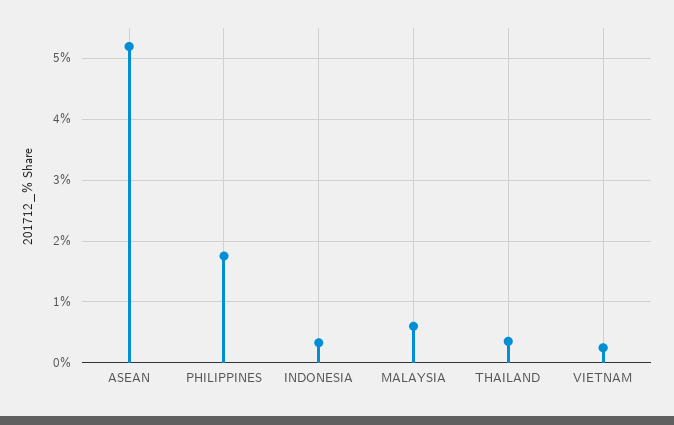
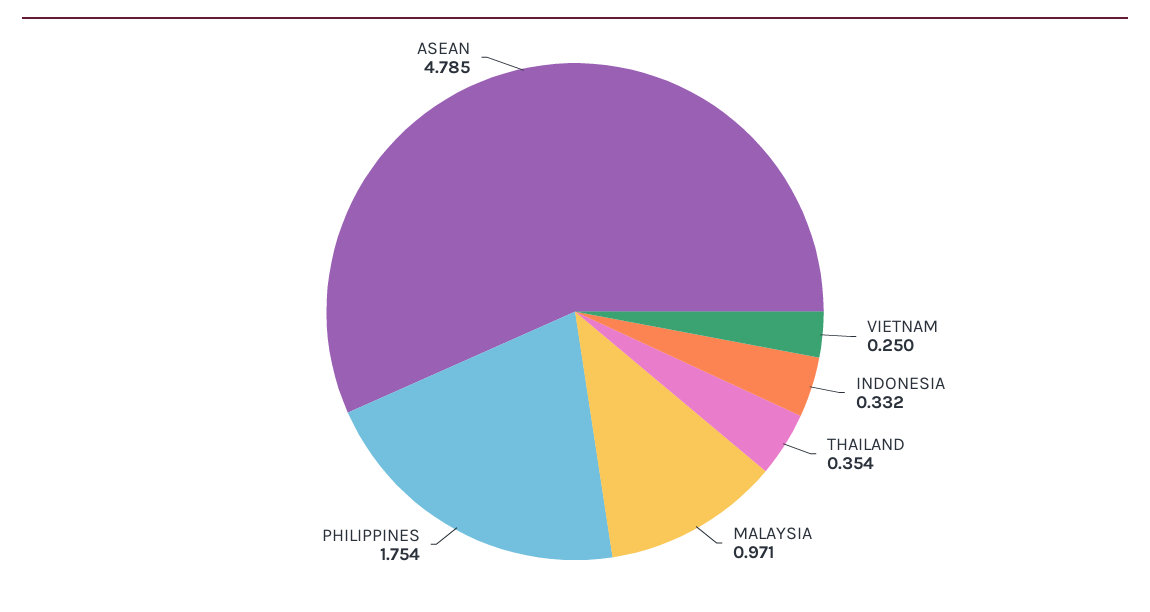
ASEAN: 5.2 -> 4.785
MALAYSIA: 0.6 -> 0.971

